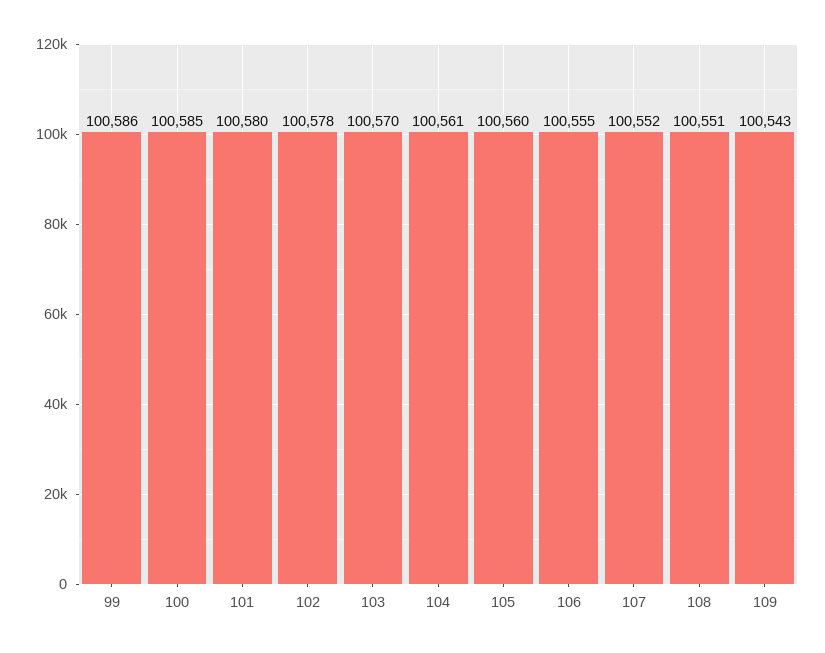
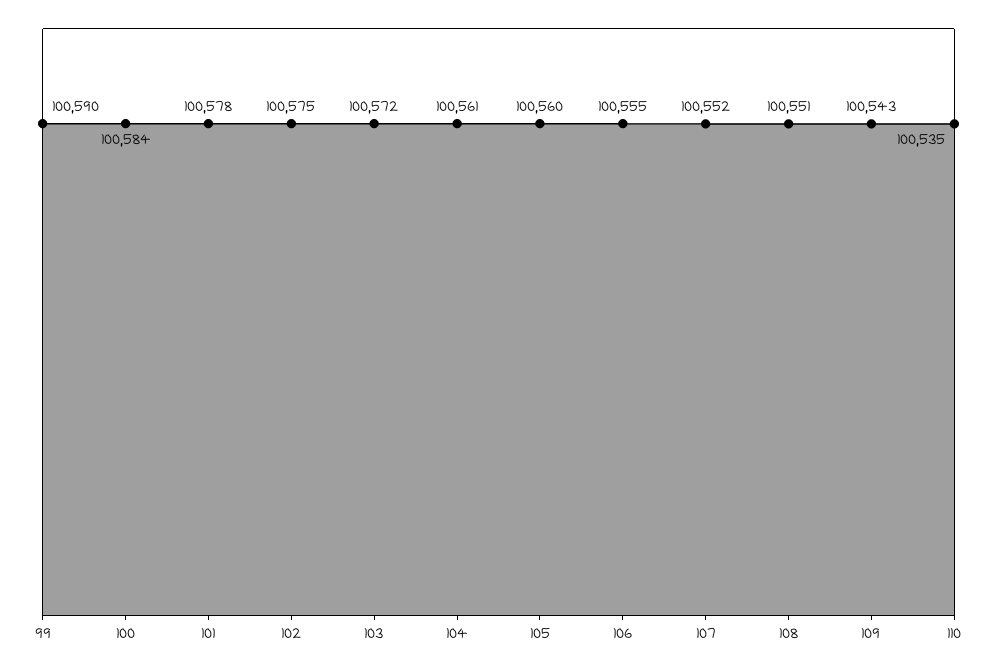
99: 100586 -> 100590
100: 100585 -> 100584
101: 100580 -> 100578
102: 100578 -> 100575
103: 100570 -> 100572
110: none -> 100535

